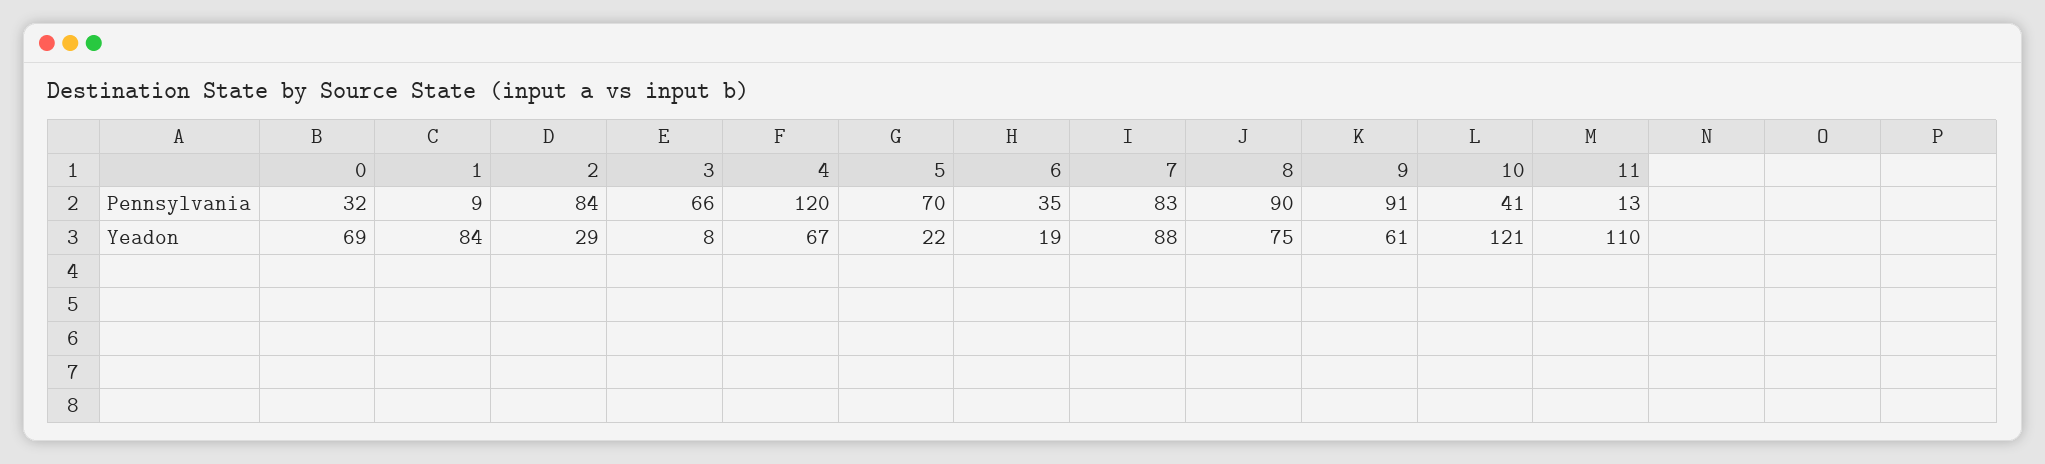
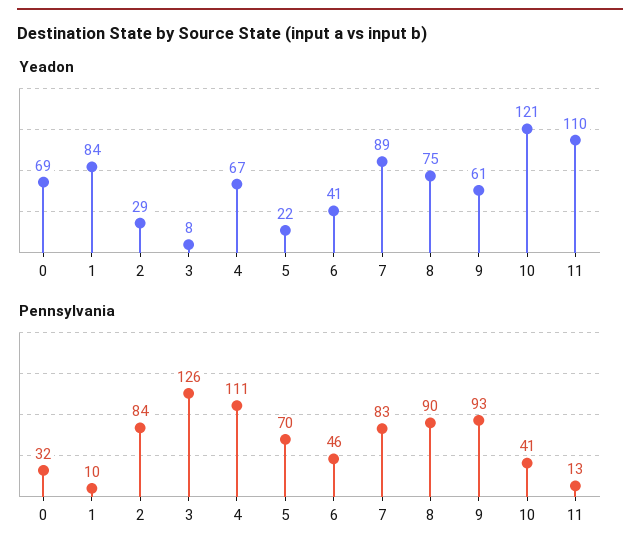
Pennsylvania, 1: 9 -> 10
Pennsylvania, 3: 66 -> 126
Pennsylvania, 4: 120 -> 111
Pennsylvania, 6: 35 -> 46
Pennsylvania, 9: 91 -> 93
Yeadon, 6: 19 -> 41
Yeadon, 7: 88 -> 89

